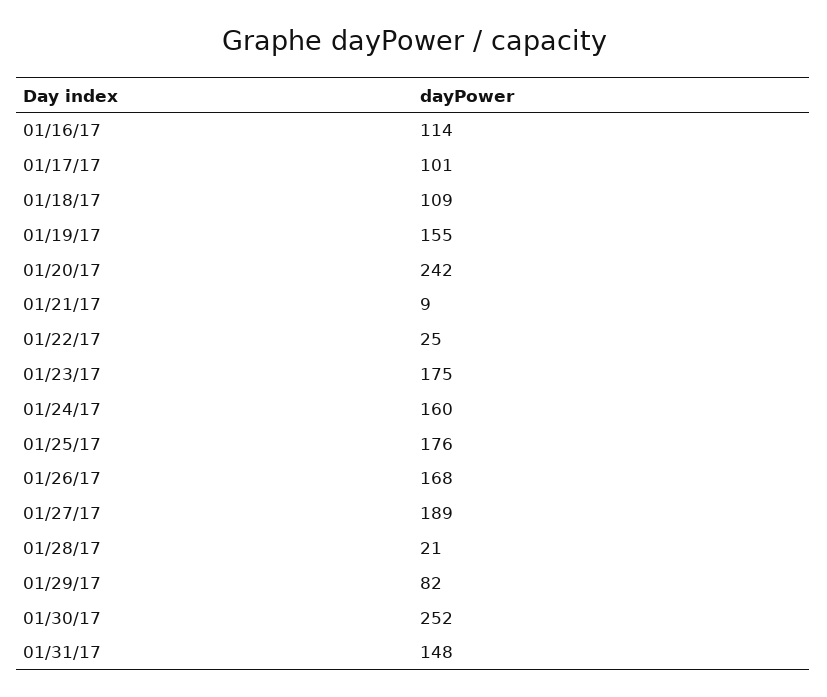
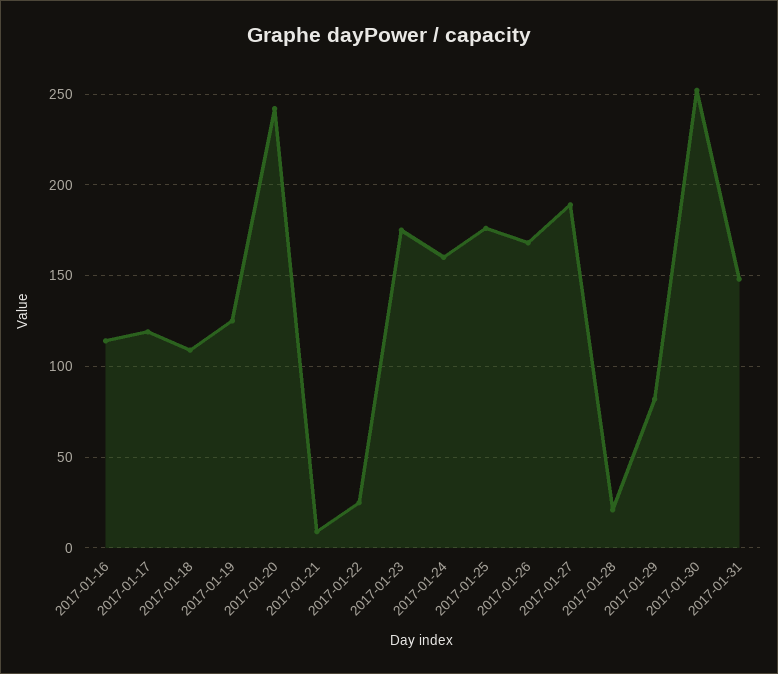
01/17/17: 101 -> 120
01/19/17: 155 -> 125

